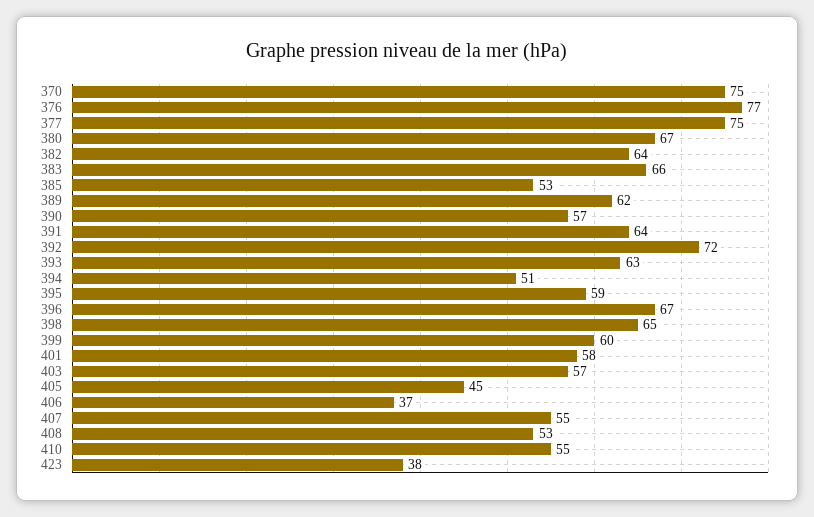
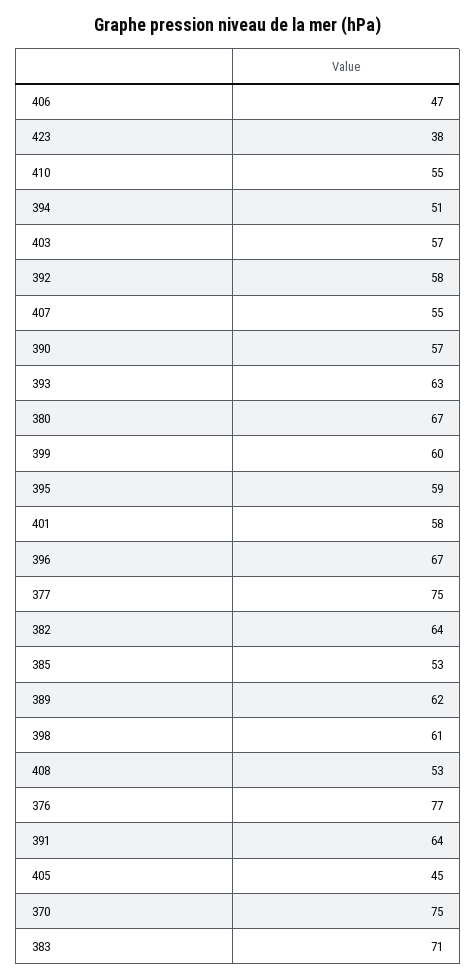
383: 66 -> 71
392: 72 -> 58
398: 65 -> 61
406: 37 -> 47

